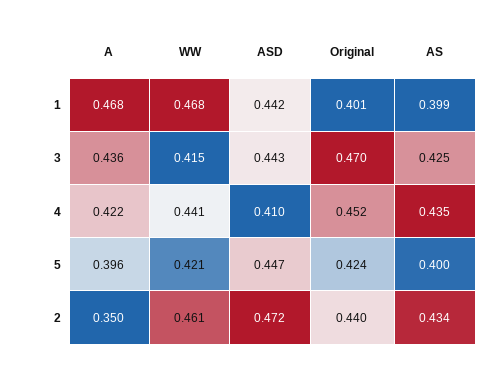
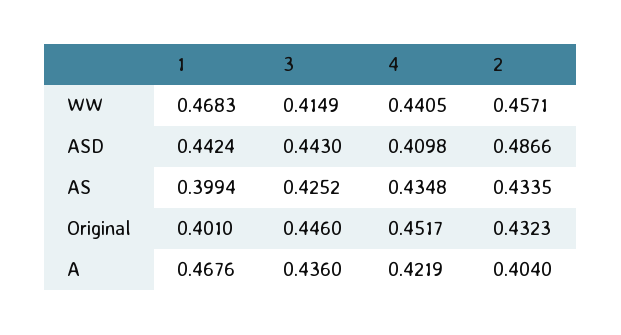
Original, 3: 0.47 -> 0.446
A, 5: 0.396 -> none
WW, 5: 0.421 -> none
ASD, 5: 0.447 -> none
Original, 5: 0.424 -> none
AS, 5: 0.4 -> none
A, 2: 0.35 -> 0.404
WW, 2: 0.461 -> 0.4571
ASD, 2: 0.472 -> 0.4866
Original, 2: 0.44 -> 0.4323

